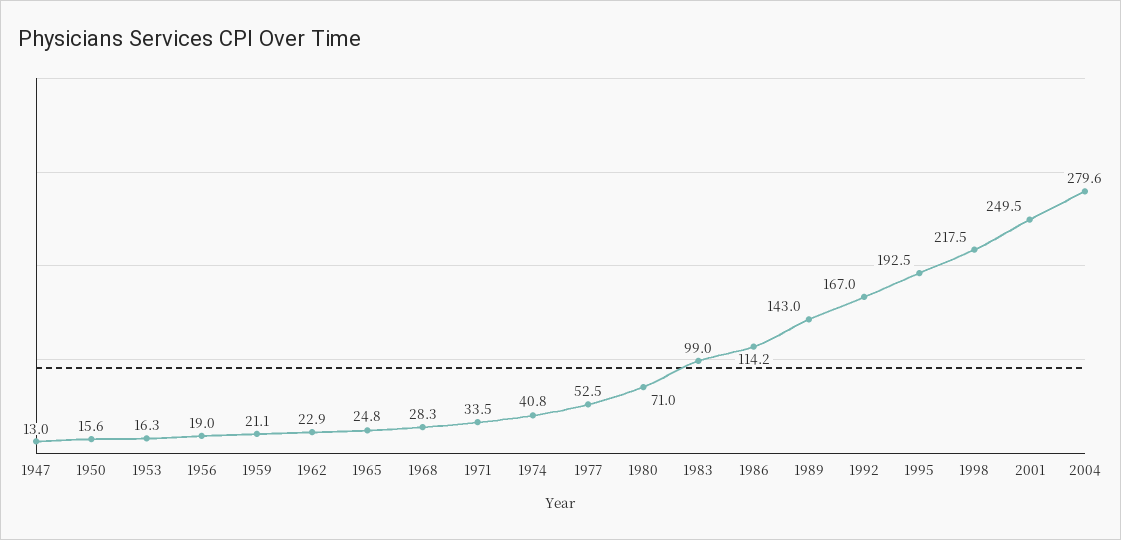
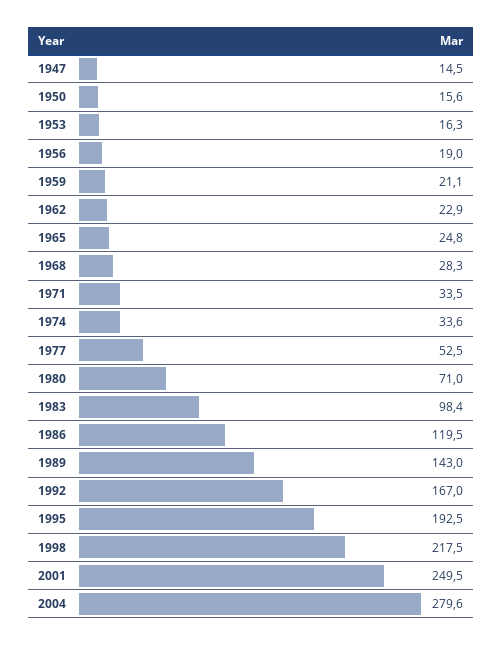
1947: 13 -> 14.5
1974: 40.8 -> 33.6
1983: 99 -> 98.4
1986: 114.2 -> 119.5

